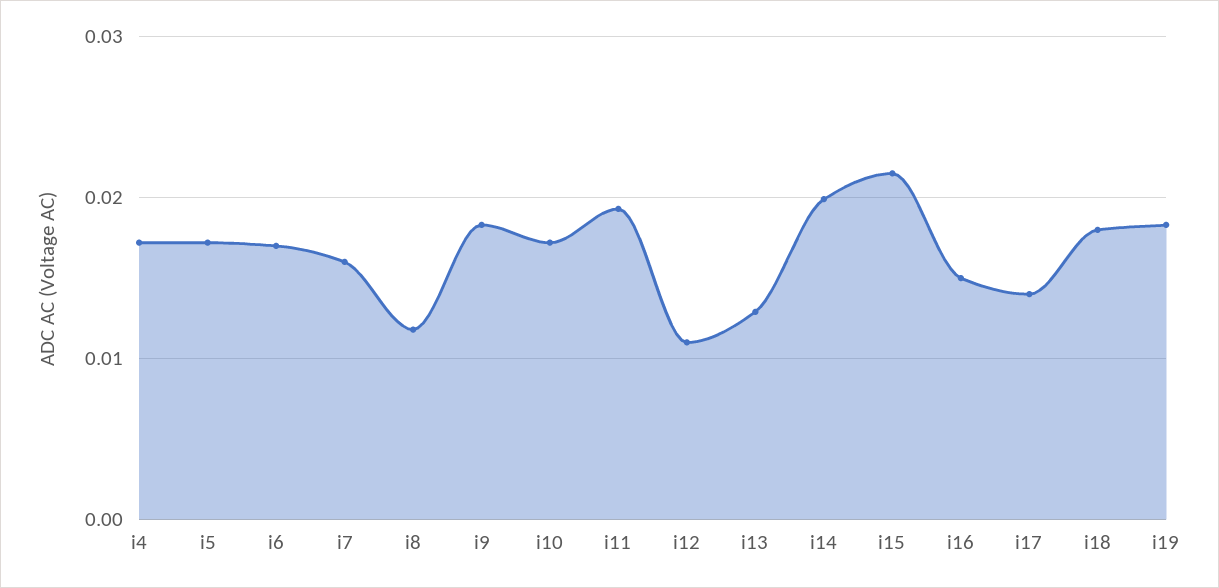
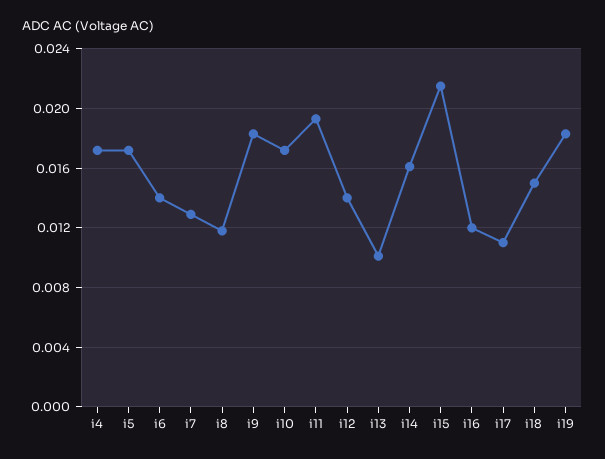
i6: 0.017 -> 0.014
i7: 0.016 -> 0.013
i12: 0.011 -> 0.014
i13: 0.013 -> 0.01
i14: 0.02 -> 0.016
i16: 0.015 -> 0.012
i17: 0.014 -> 0.011
i18: 0.018 -> 0.015

